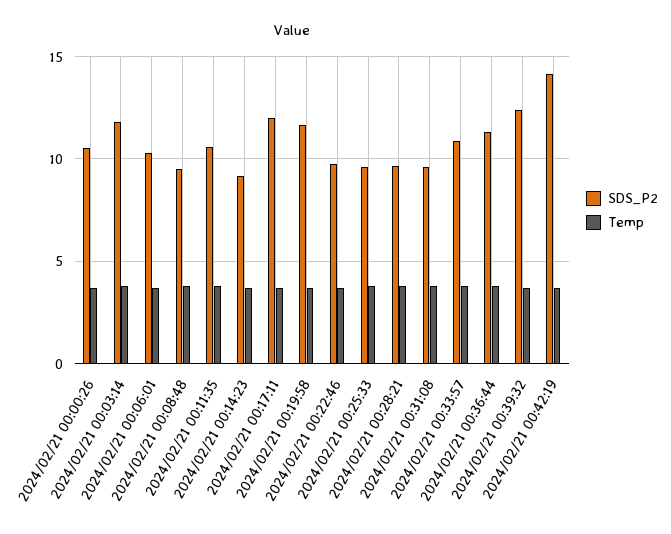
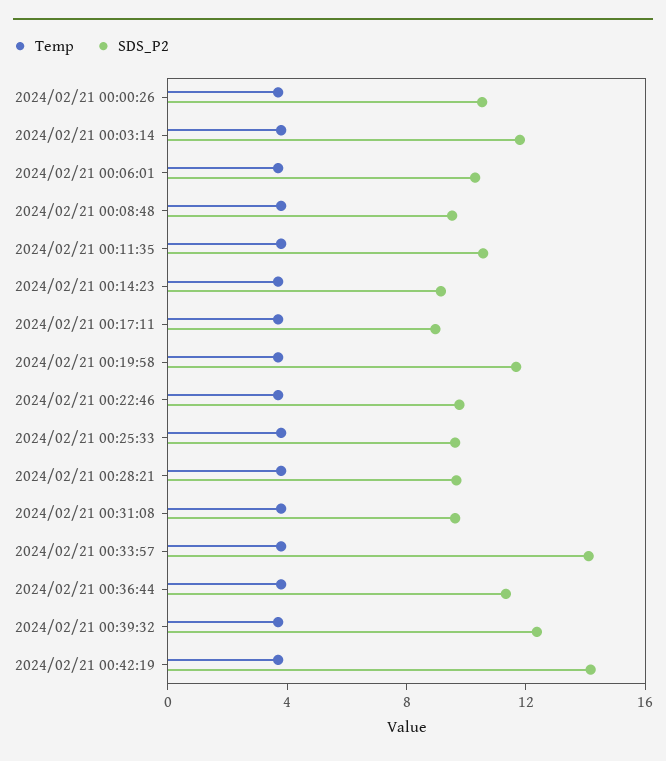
SDS_P2, 2024/02/21 00:17:11: 12 -> 9
SDS_P2, 2024/02/21 00:33:57: 11 -> 14

